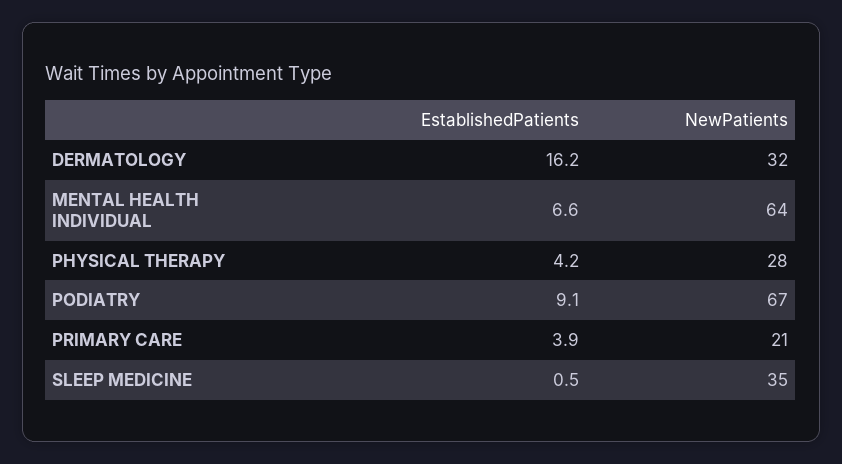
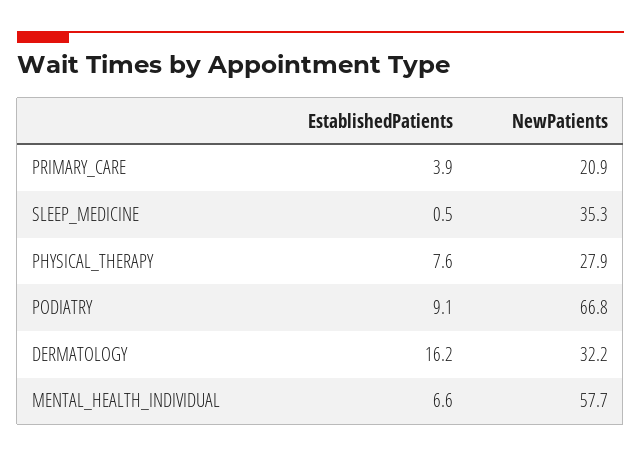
NewPatients, MENTAL HEALTH INDIVIDUAL: 64 -> 57.7
EstablishedPatients, PHYSICAL THERAPY: 4.2 -> 7.6

